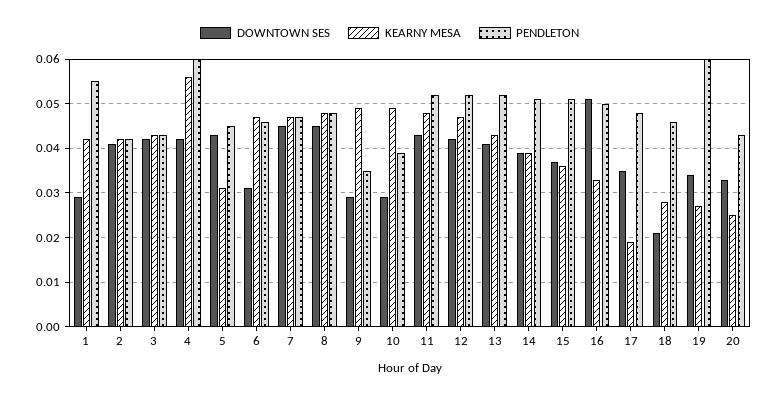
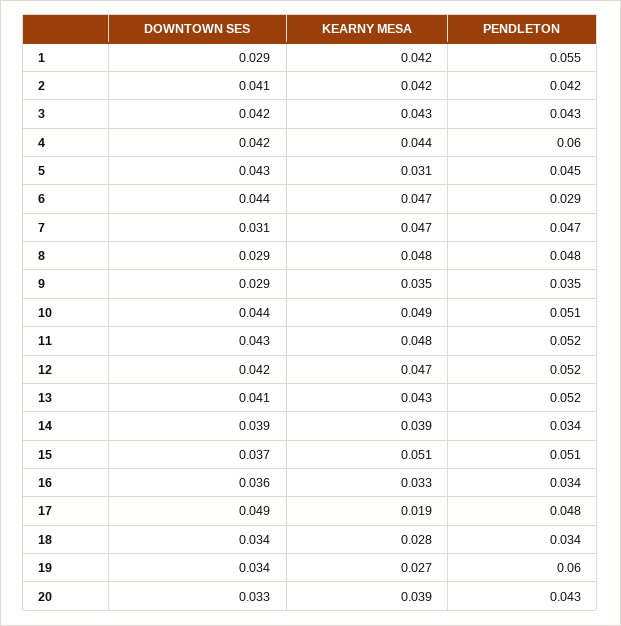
KEARNY MESA, 4: 0.055 -> 0.044
DOWNTOWN SES, 6: 0.03 -> 0.044
PENDLETON, 6: 0.045 -> 0.029
DOWNTOWN SES, 7: 0.045 -> 0.031
DOWNTOWN SES, 8: 0.045 -> 0.029
KEARNY MESA, 9: 0.05 -> 0.035
DOWNTOWN SES, 10: 0.03 -> 0.044
PENDLETON, 10: 0.04 -> 0.051
PENDLETON, 14: 0.05 -> 0.034
KEARNY MESA, 15: 0.035 -> 0.051
DOWNTOWN SES, 16: 0.05 -> 0.036
PENDLETON, 16: 0.05 -> 0.034
DOWNTOWN SES, 17: 0.035 -> 0.049
DOWNTOWN SES, 18: 0.02 -> 0.034
PENDLETON, 18: 0.045 -> 0.034
KEARNY MESA, 20: 0.025 -> 0.039

